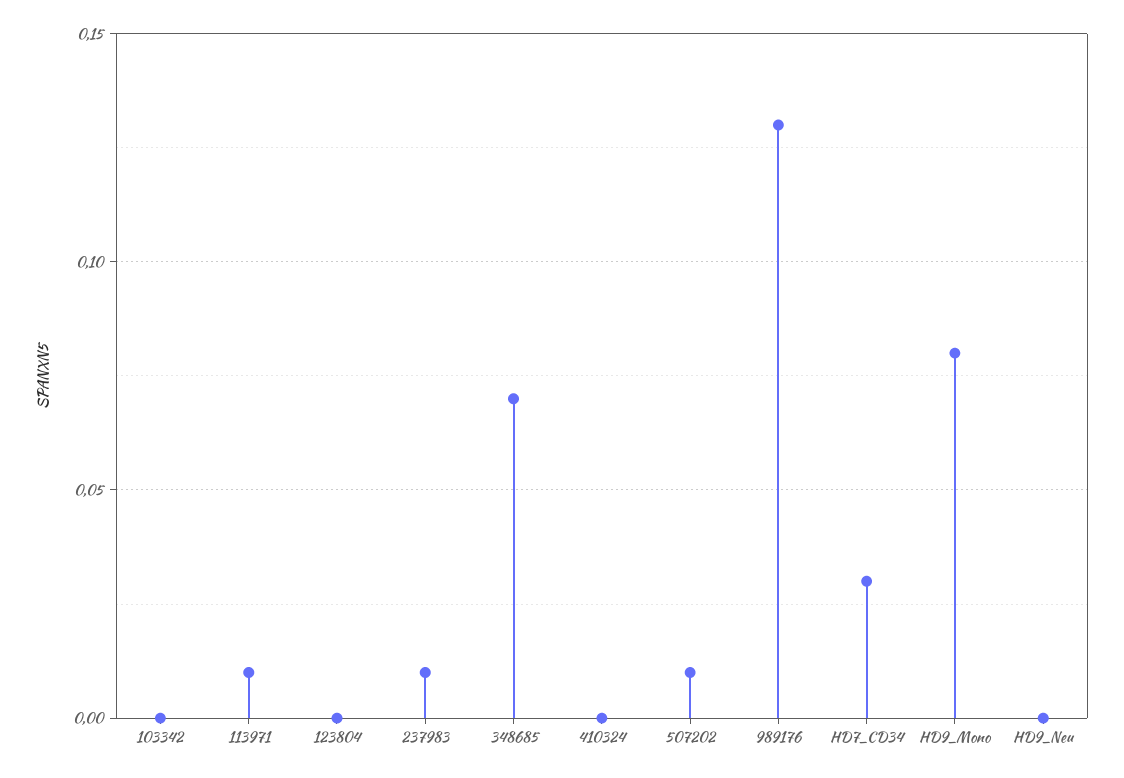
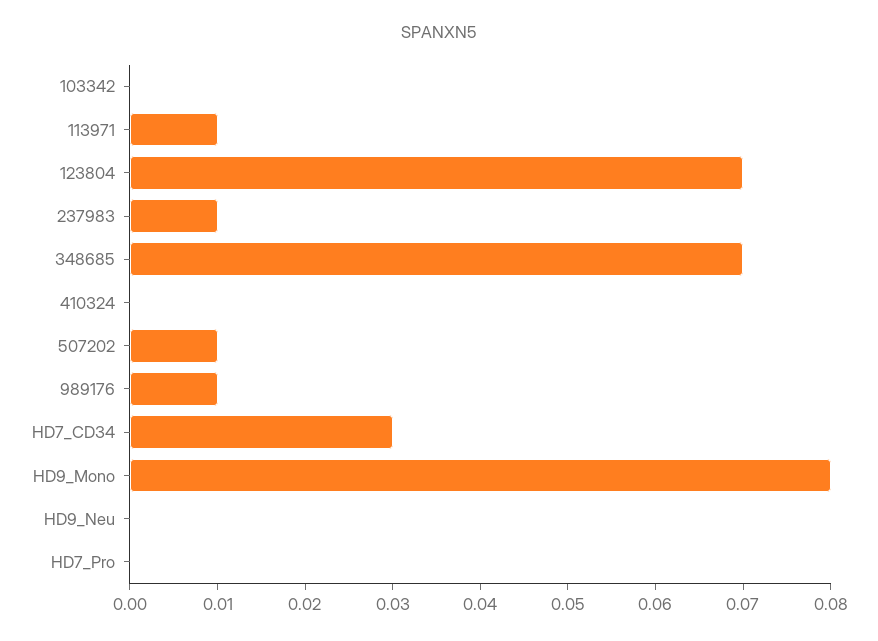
123804: 0 -> 0.07
989176: 0.13 -> 0.01
HD7_Pro: none -> 0

